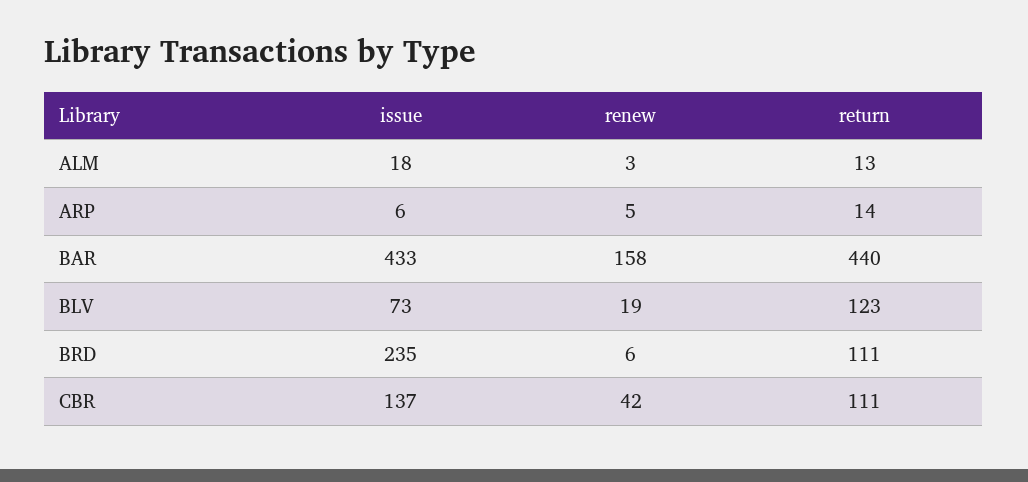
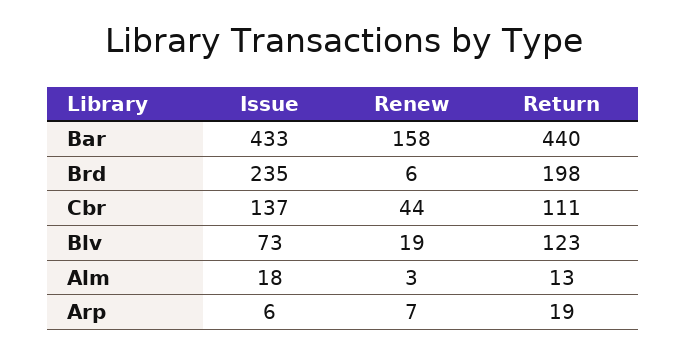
renew, ARP: 5 -> 7
return, ARP: 14 -> 19
return, BRD: 111 -> 198
renew, CBR: 42 -> 44

